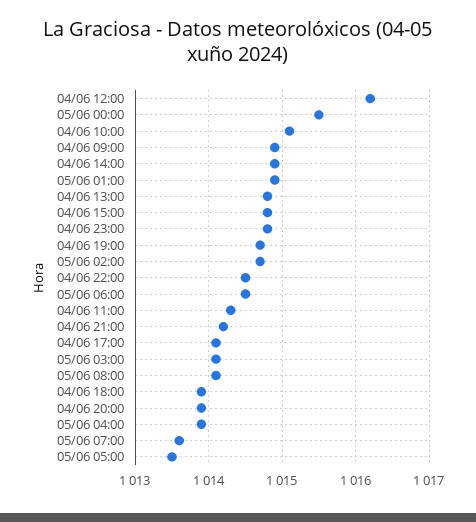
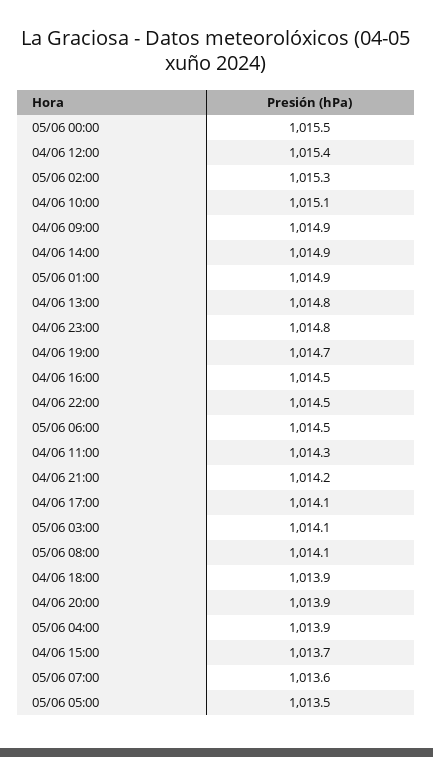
04/06 12:00: 1016.2 -> 1015.4
04/06 15:00: 1014.8 -> 1013.7
05/06 02:00: 1014.7 -> 1015.3
04/06 16:00: none -> 1014.5

